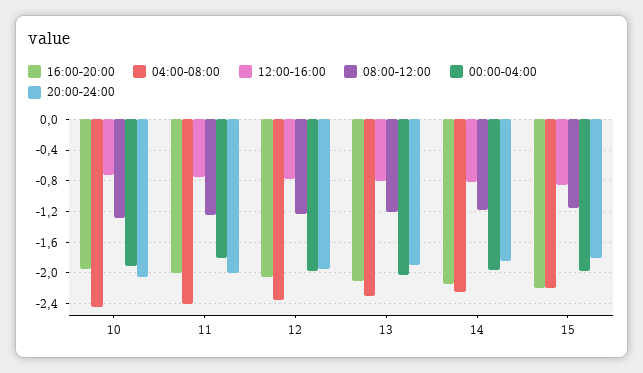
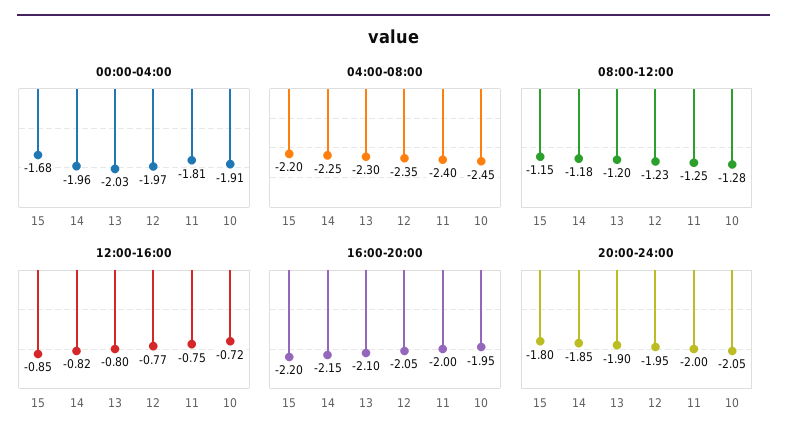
00:00-04:00, 15: -2 -> -1.68

